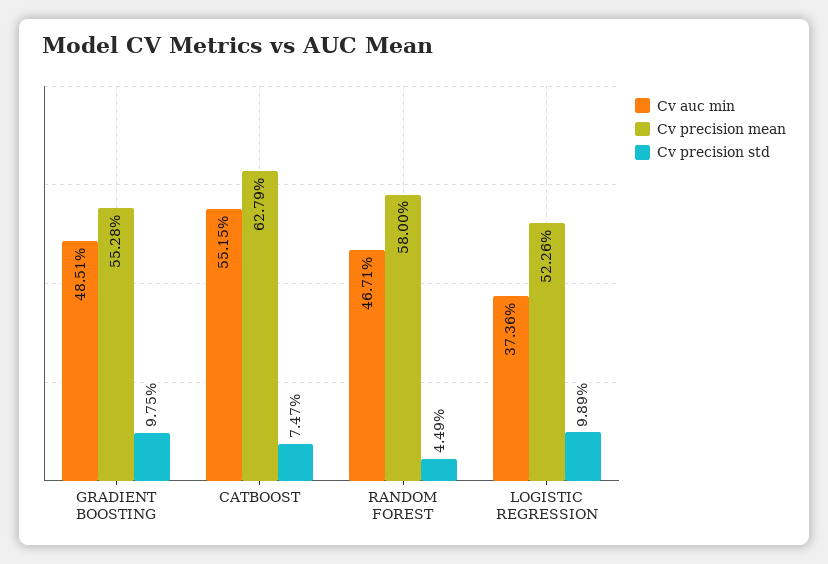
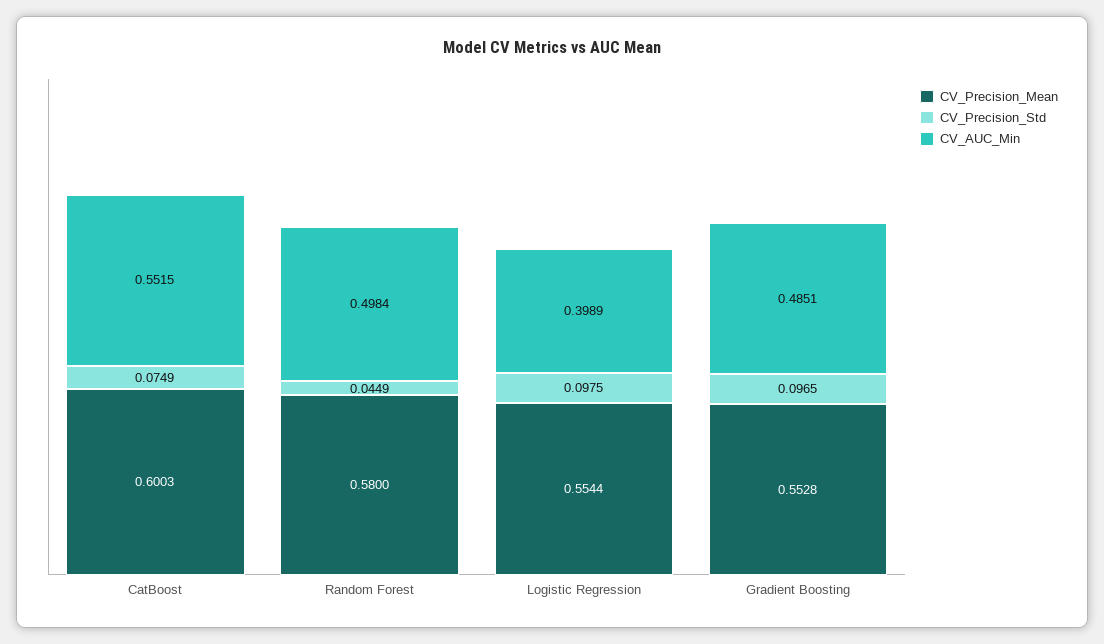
Cv precision std, GRADIENT BOOSTING: 0.0975 -> 0.0965
Cv precision mean, CATBOOST: 0.6279 -> 0.6003
Cv precision std, CATBOOST: 0.0747 -> 0.0749
Cv auc min, RANDOM FOREST: 0.4671 -> 0.4984
Cv auc min, LOGISTIC REGRESSION: 0.3736 -> 0.3989
Cv precision mean, LOGISTIC REGRESSION: 0.5226 -> 0.5544
Cv precision std, LOGISTIC REGRESSION: 0.0989 -> 0.0975

